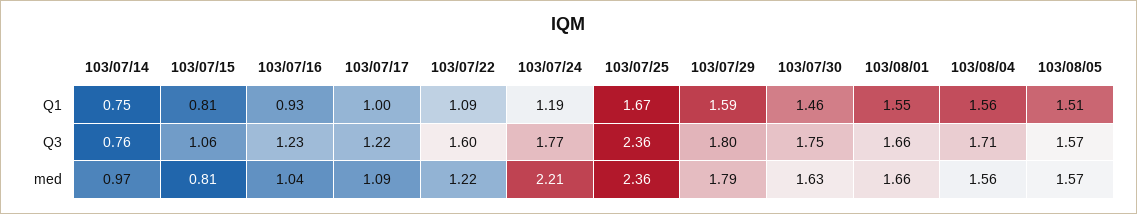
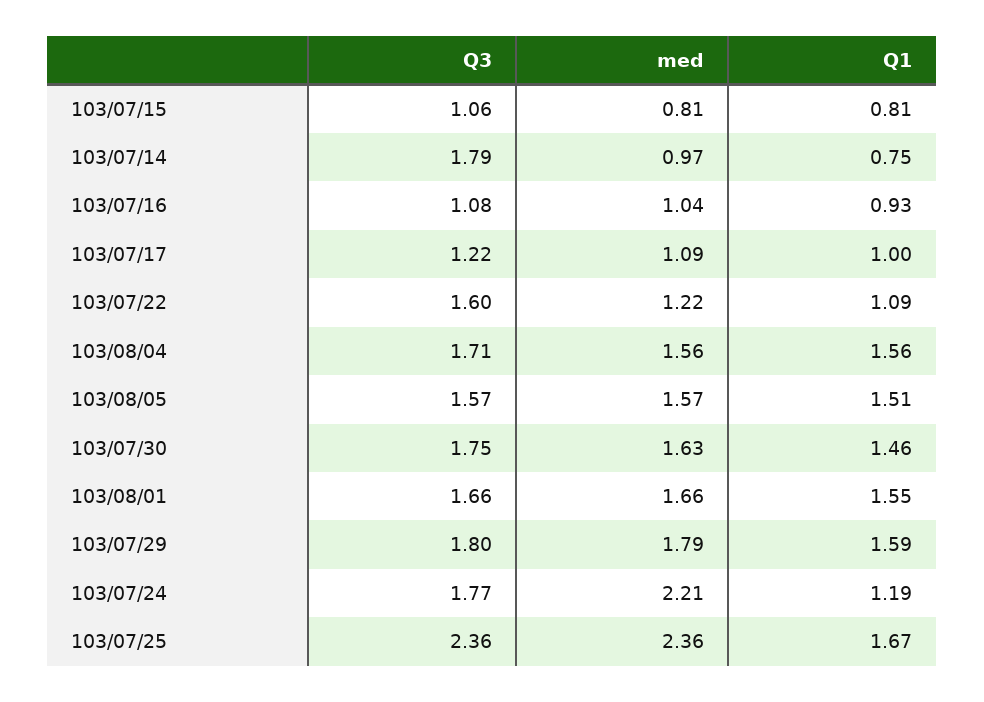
103/07/14, Q3: 0.76 -> 1.79
103/07/16, Q3: 1.23 -> 1.08

